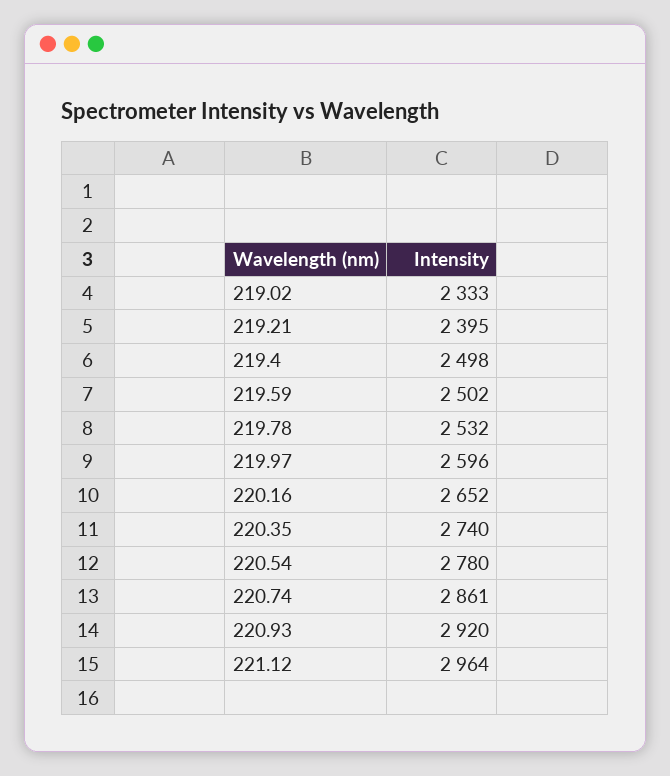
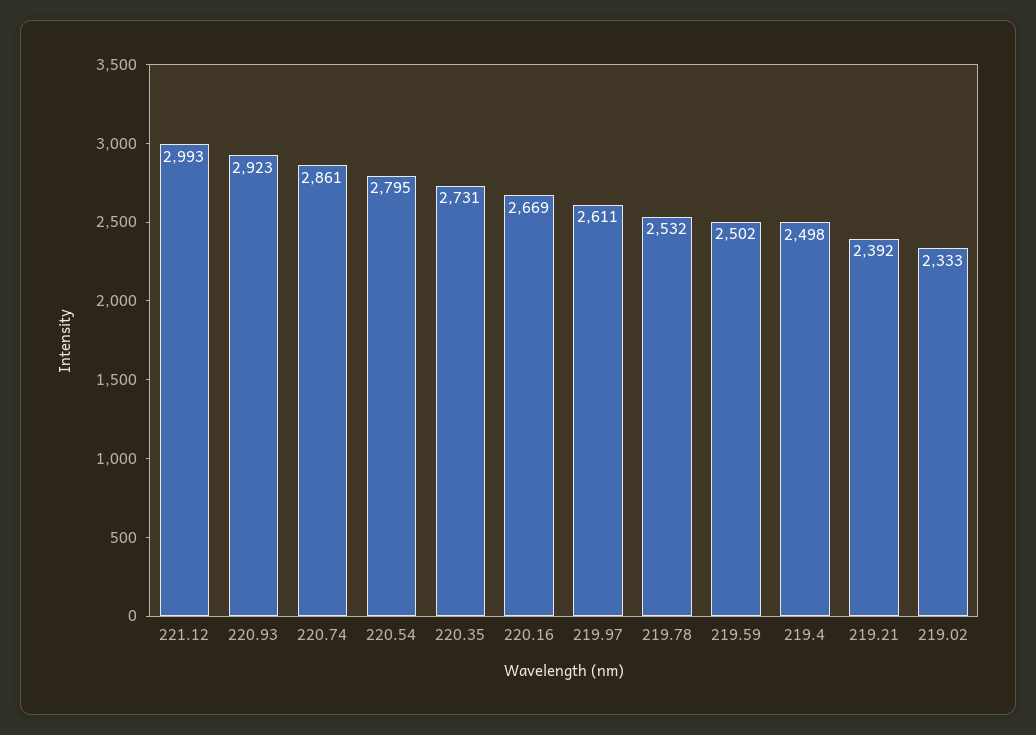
219.21: 2395 -> 2392
219.97: 2596 -> 2611
220.16: 2652 -> 2669
220.35: 2740 -> 2731
220.54: 2780 -> 2795
220.93: 2920 -> 2923
221.12: 2964 -> 2993

